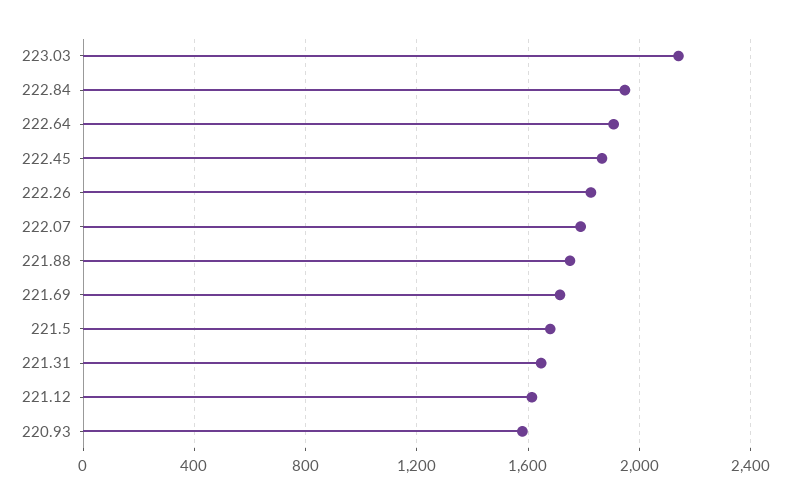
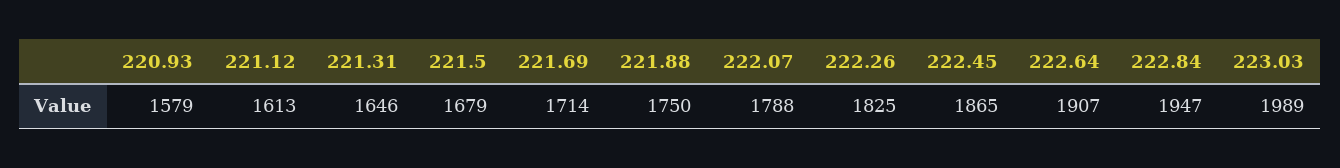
223.03: 2150 -> 1989

